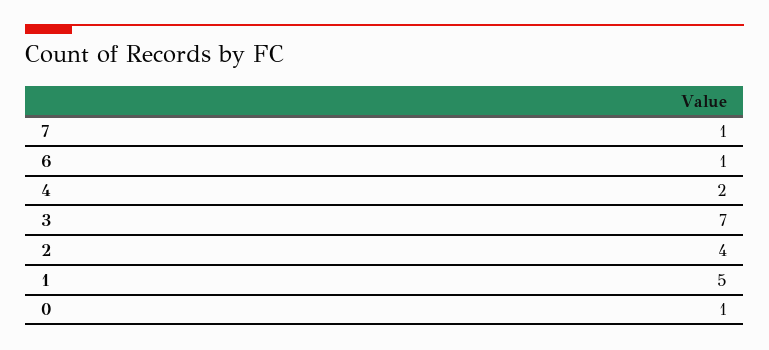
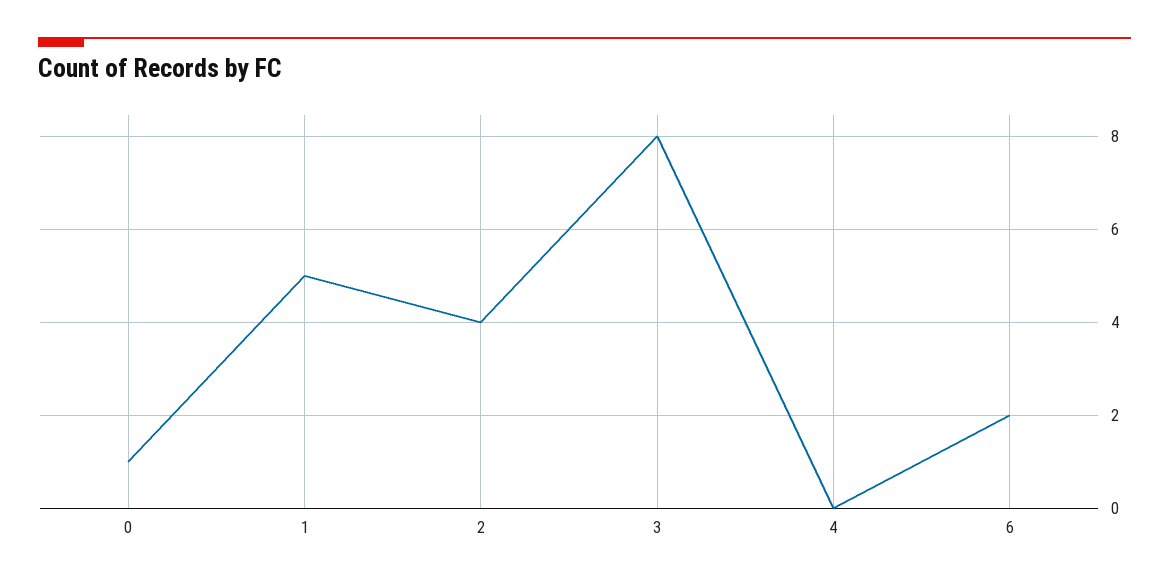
7: 1 -> none
6: 1 -> 2
4: 2 -> 0
3: 7 -> 8

